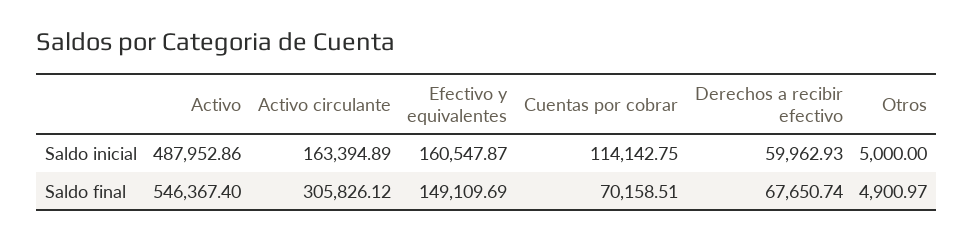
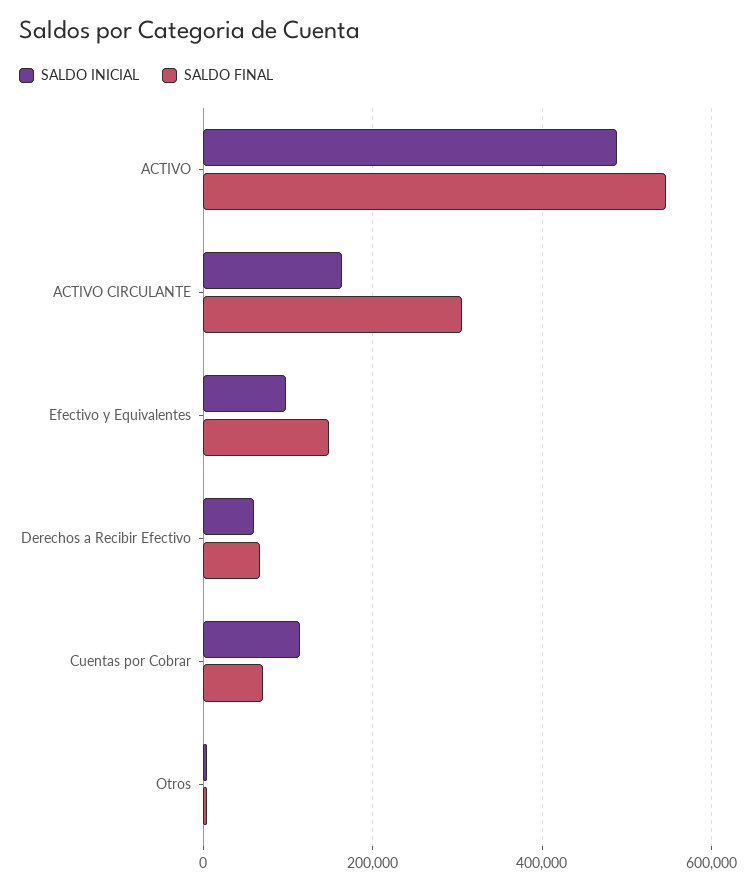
Saldo inicial, Efectivo y equivalentes: 160547.87 -> 100000

